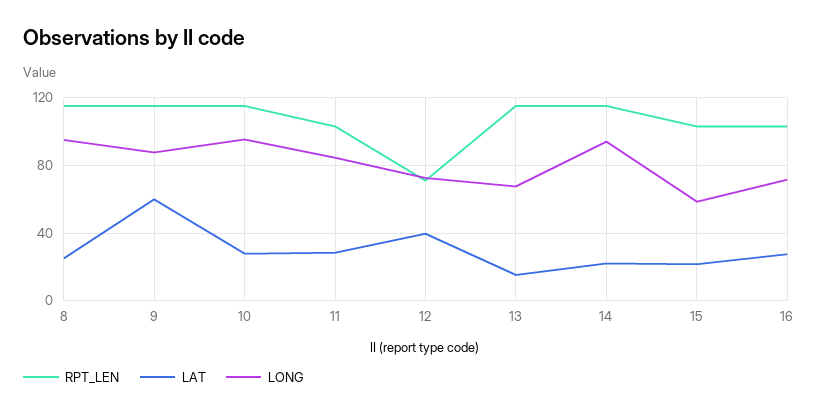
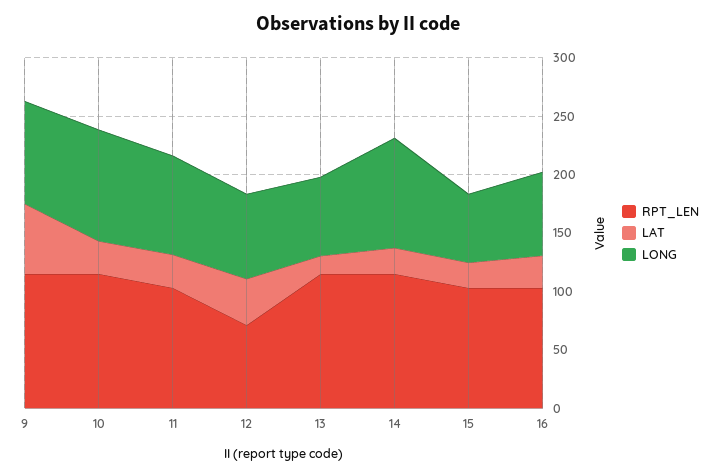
RPT_LEN, 8: 115 -> none
LAT, 8: 25 -> none
LONG, 8: 95 -> none

